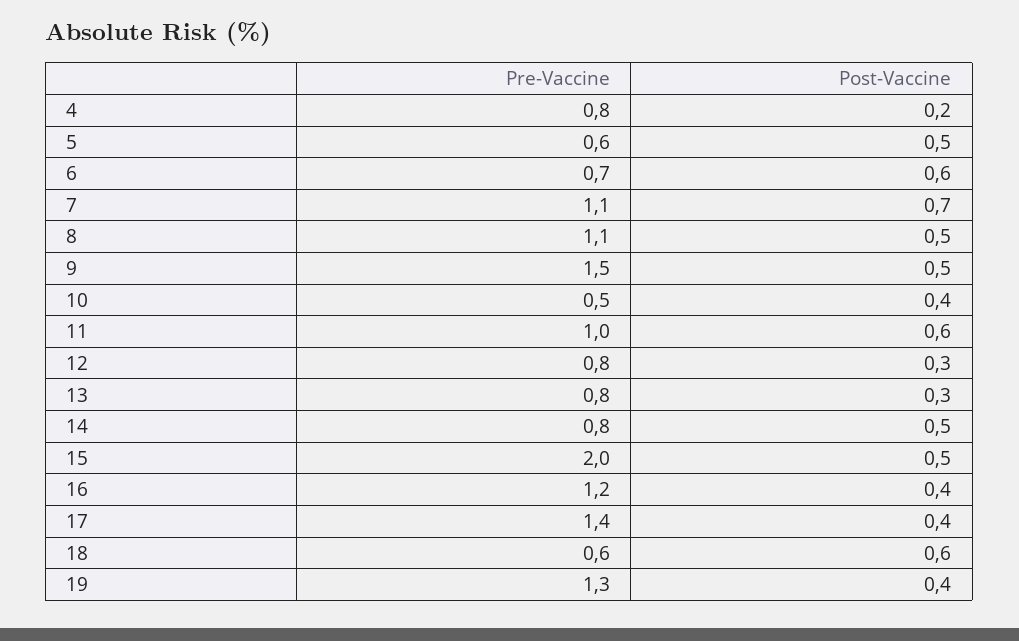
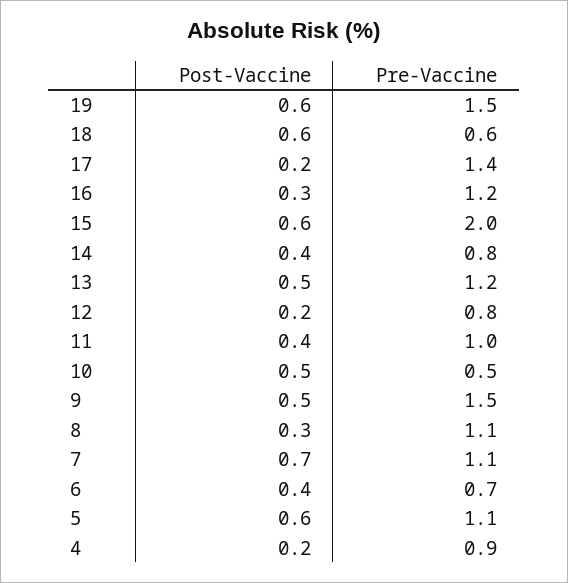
Pre-Vaccine, 4: 0.8 -> 0.9
Pre-Vaccine, 5: 0.6 -> 1.1
Post-Vaccine, 5: 0.5 -> 0.6
Post-Vaccine, 6: 0.6 -> 0.4
Post-Vaccine, 8: 0.5 -> 0.3
Post-Vaccine, 10: 0.4 -> 0.5
Post-Vaccine, 11: 0.6 -> 0.4
Post-Vaccine, 12: 0.3 -> 0.2
Pre-Vaccine, 13: 0.8 -> 1.2
Post-Vaccine, 13: 0.3 -> 0.5
Post-Vaccine, 14: 0.5 -> 0.4
Post-Vaccine, 15: 0.5 -> 0.6
Post-Vaccine, 16: 0.4 -> 0.3
Post-Vaccine, 17: 0.4 -> 0.2
Pre-Vaccine, 19: 1.3 -> 1.5
Post-Vaccine, 19: 0.4 -> 0.6

